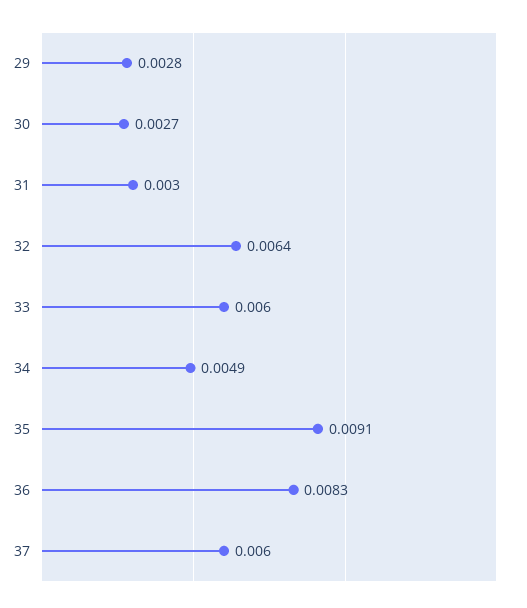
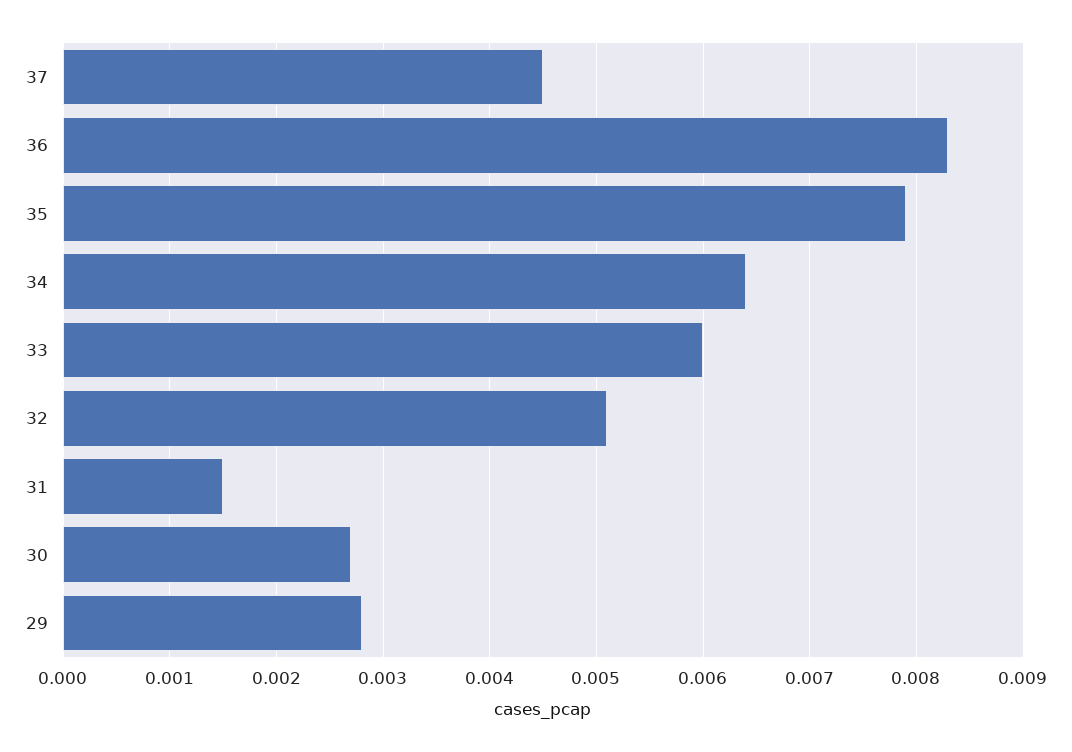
31: 0.003 -> 0.0015
32: 0.0064 -> 0.0051
34: 0.0049 -> 0.0064
35: 0.0091 -> 0.0079
37: 0.006 -> 0.0045

